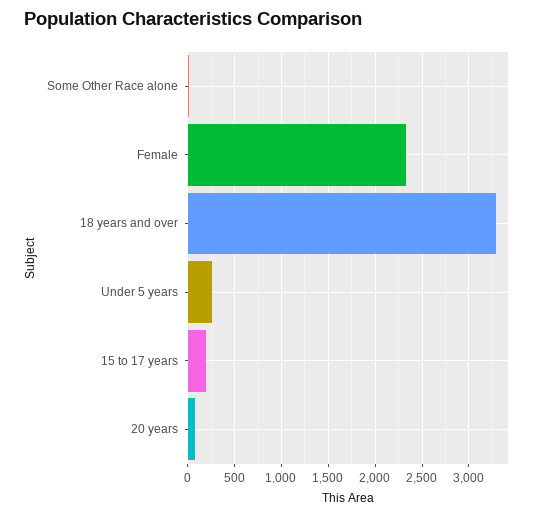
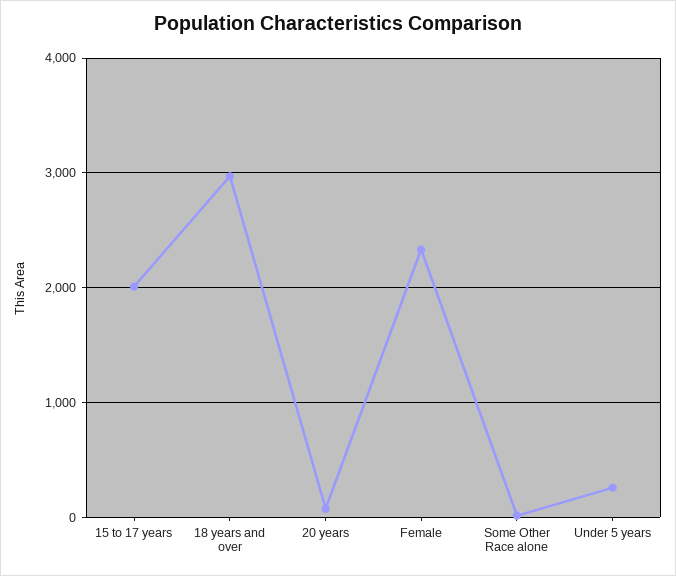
18 years and over: 3300 -> 3000
15 to 17 years: 200 -> 2000

